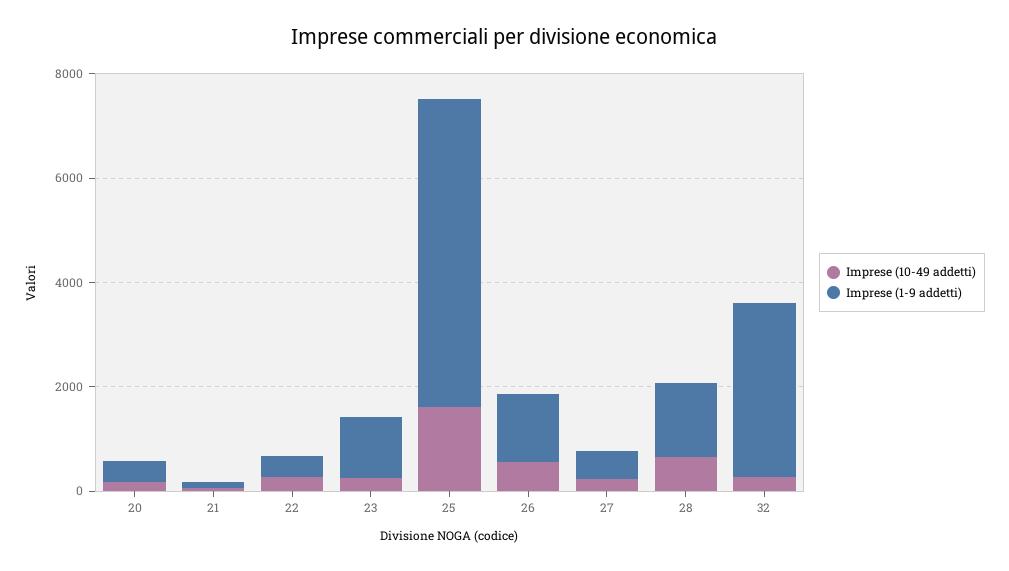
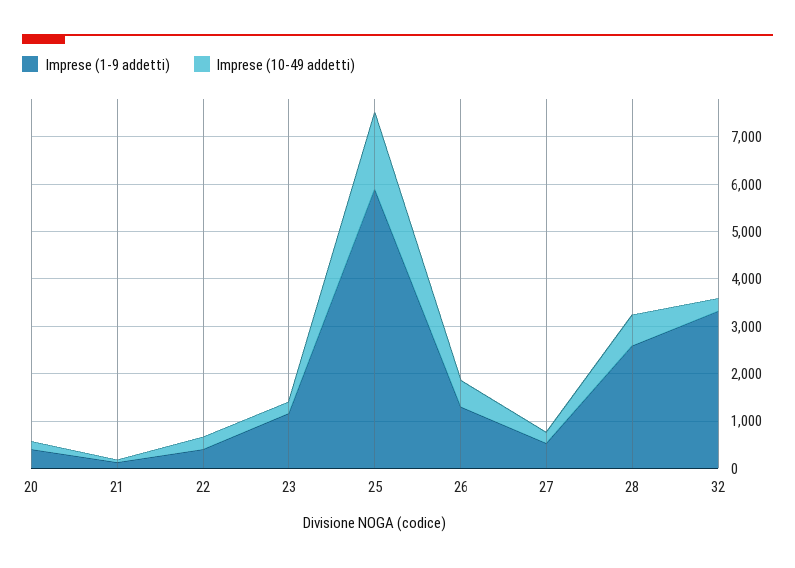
Imprese (1-9 addetti), 28: 1500 -> 2600

